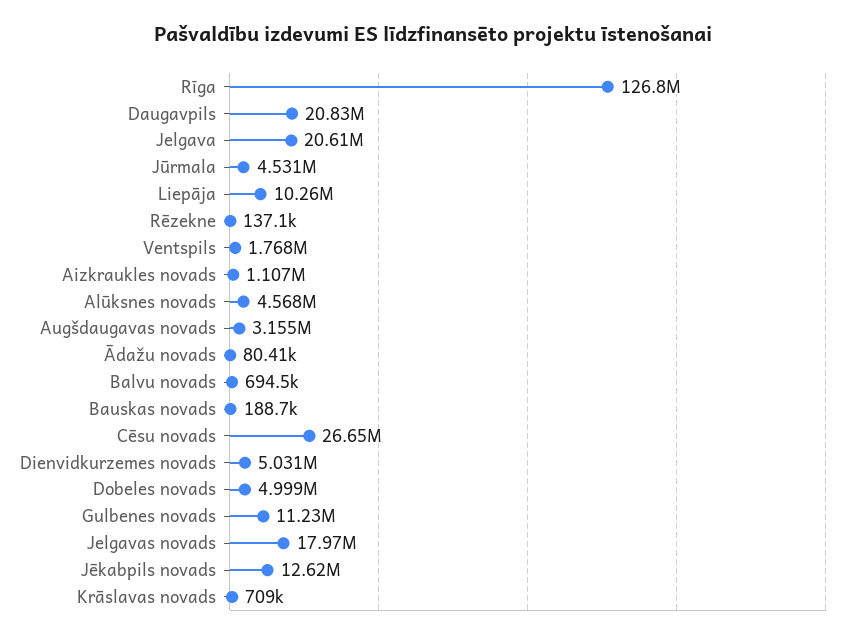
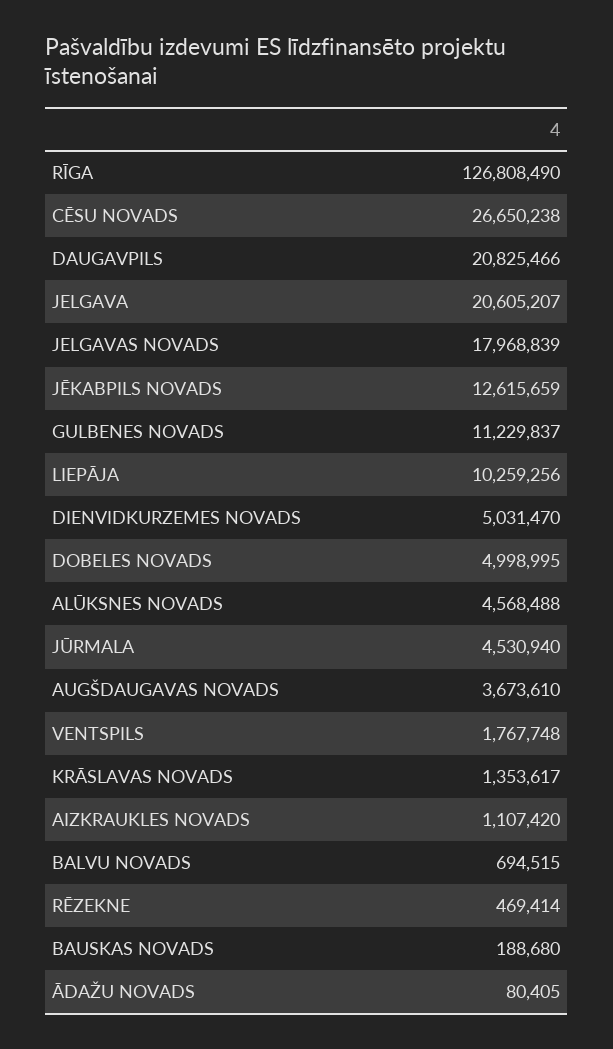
Rēzekne: 137100 -> 469414
Augšdaugavas novads: 3155000 -> 3673610
Krāslavas novads: 709000 -> 1353617

